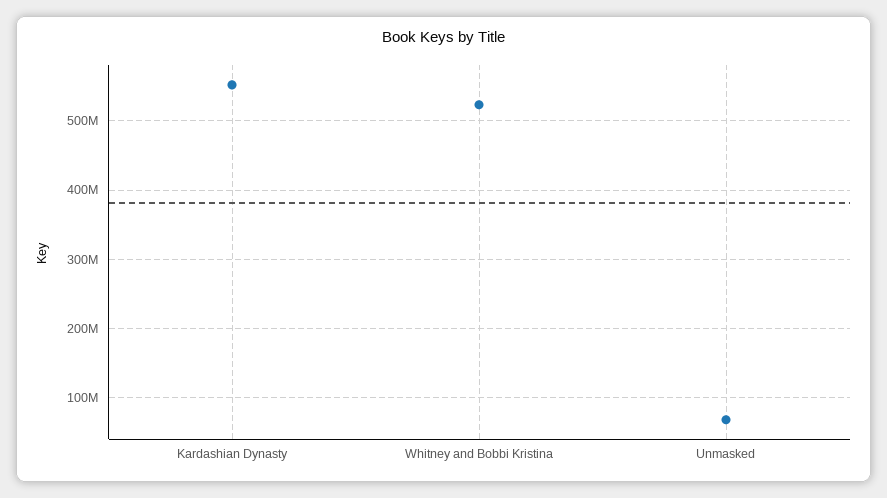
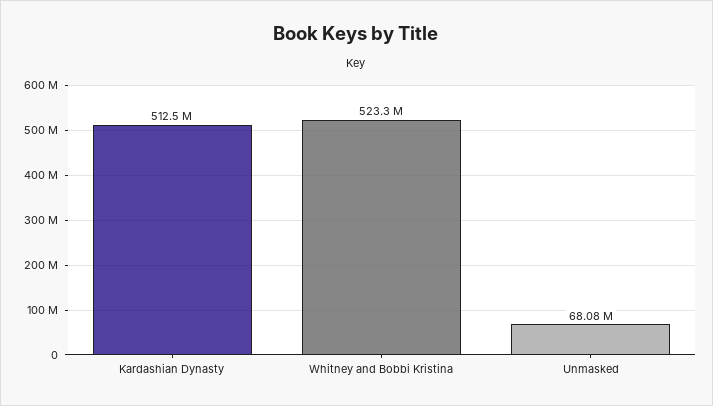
Kardashian Dynasty: 550000000 -> 512500000

